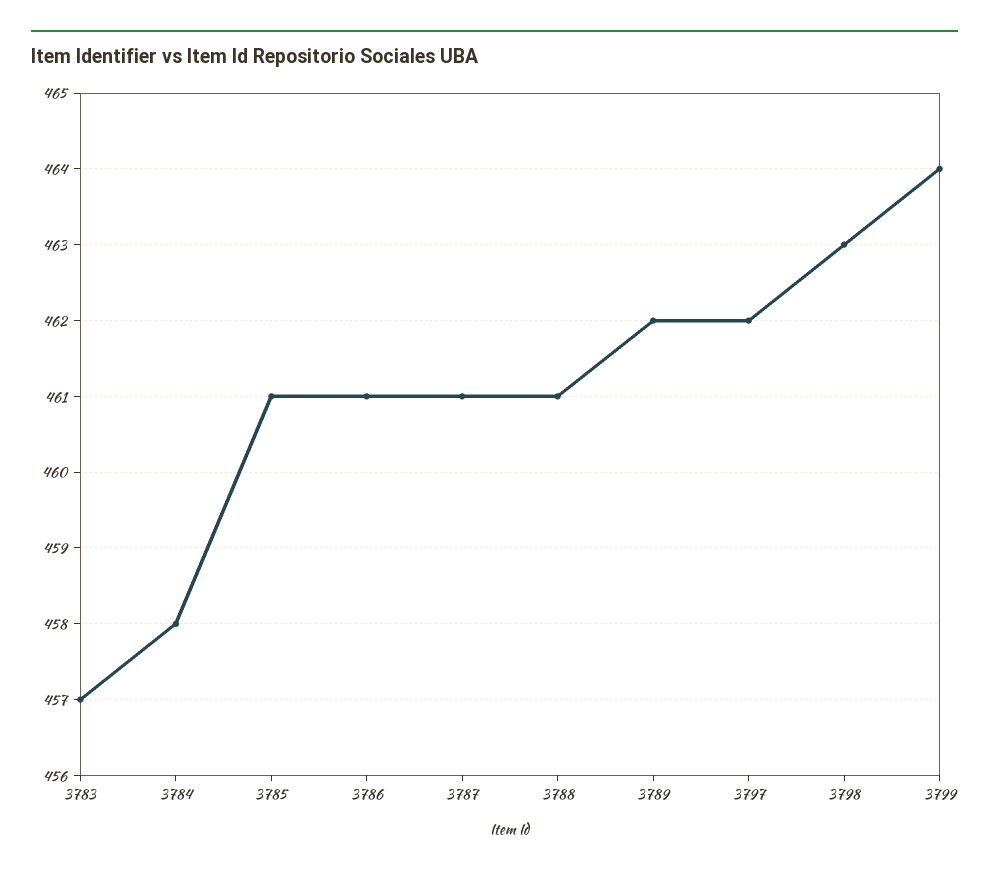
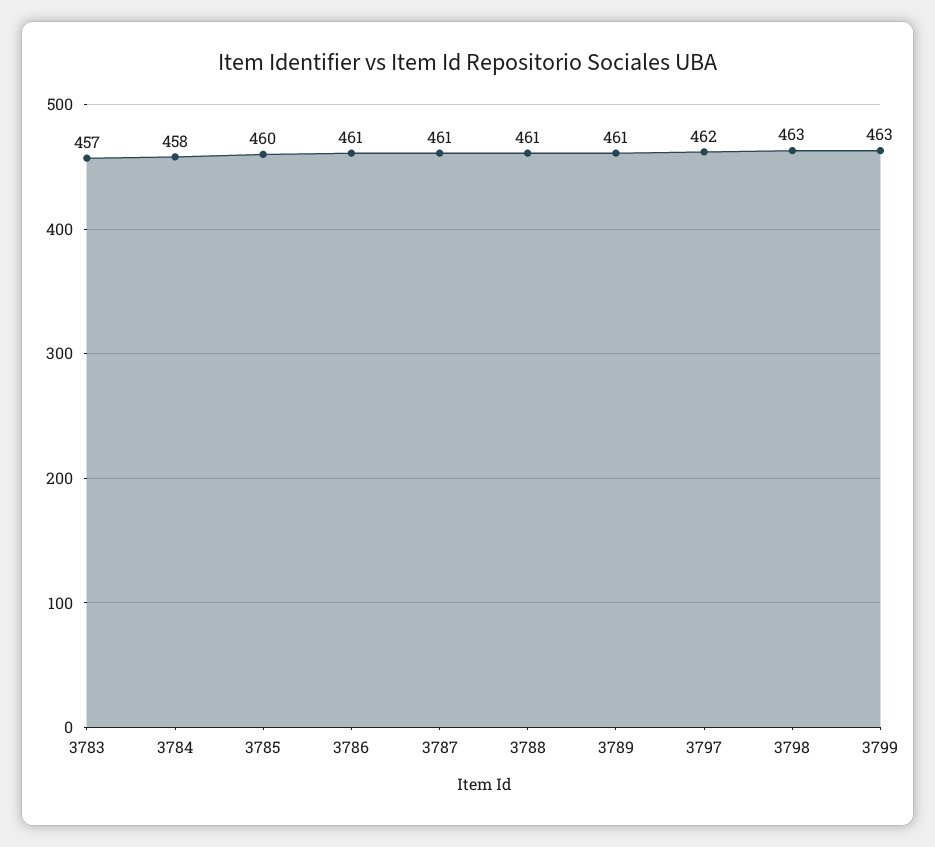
3785: 461 -> 460
3789: 462 -> 461
3799: 464 -> 463

